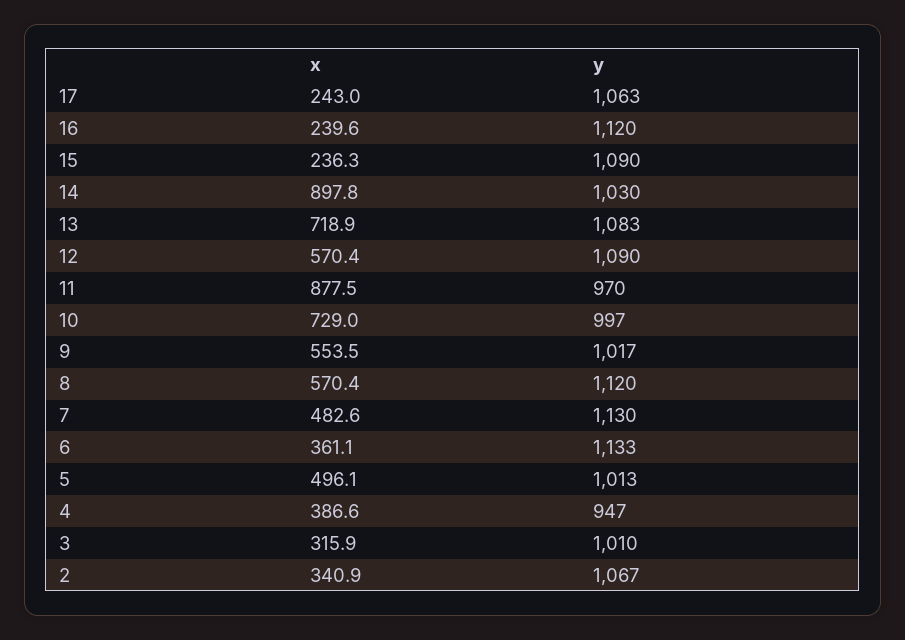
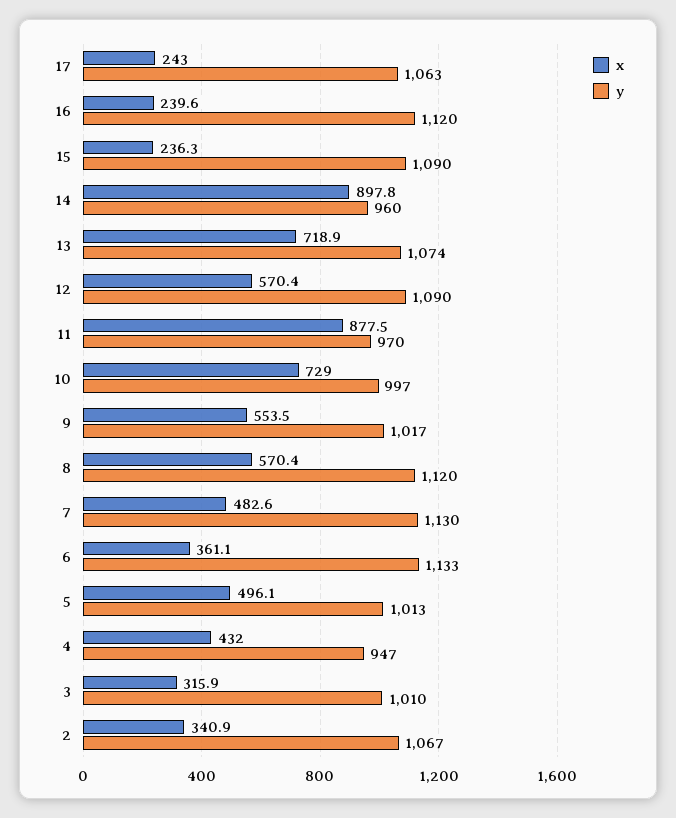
y, 14: 1030 -> 960
y, 13: 1083 -> 1074
x, 4: 386.6 -> 432

